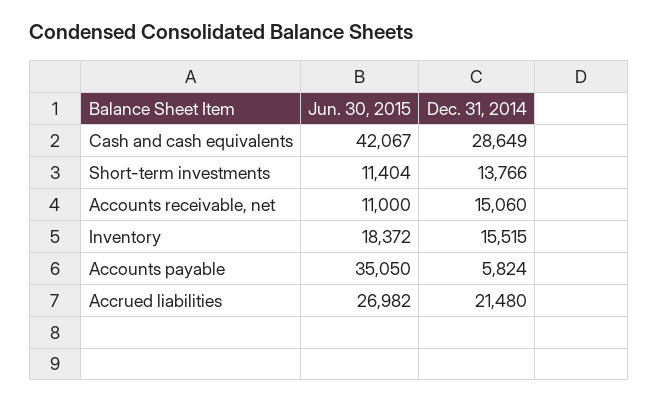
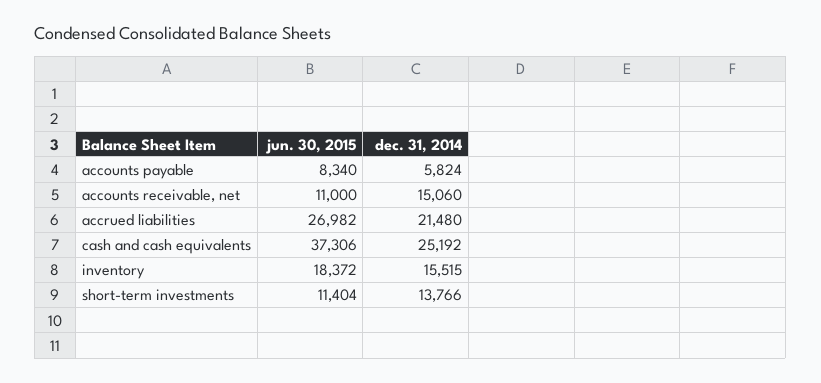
Jun. 30, 2015, Cash and cash equivalents: 42067 -> 37306
Dec. 31, 2014, Cash and cash equivalents: 28649 -> 25192
Jun. 30, 2015, Accounts payable: 35050 -> 8340

